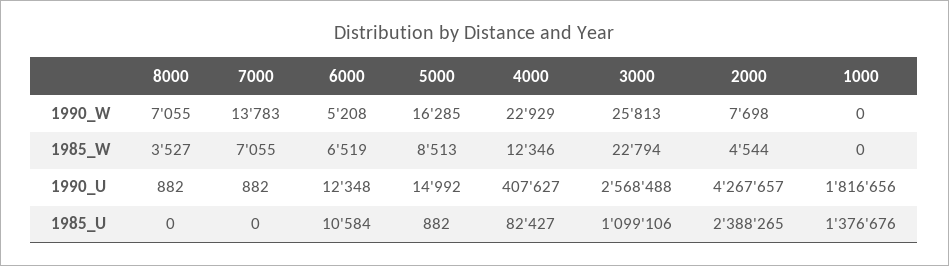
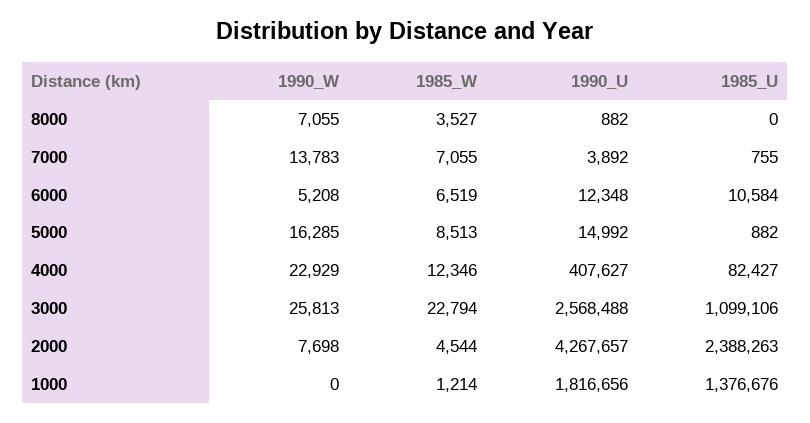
1000, 1985_W: 0 -> 1214
7000, 1990_U: 882 -> 3892
7000, 1985_U: 0 -> 755
2000, 1985_U: 2388265 -> 2388263

